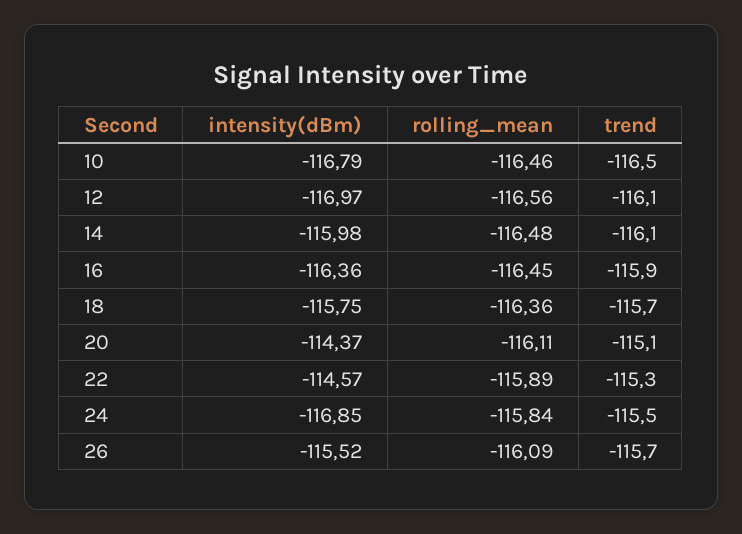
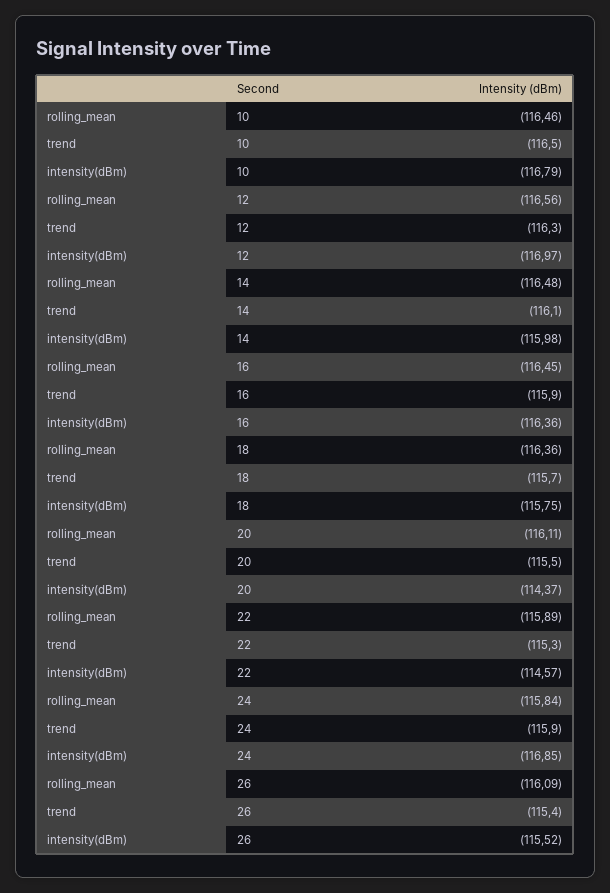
trend, 12: -116.1 -> -116.3
trend, 20: -115.1 -> -115.5
trend, 24: -115.5 -> -115.9
trend, 26: -115.7 -> -115.4

